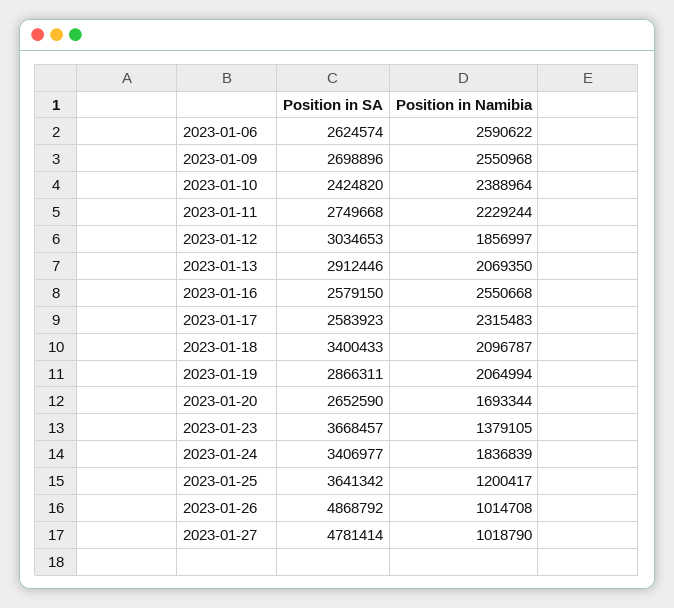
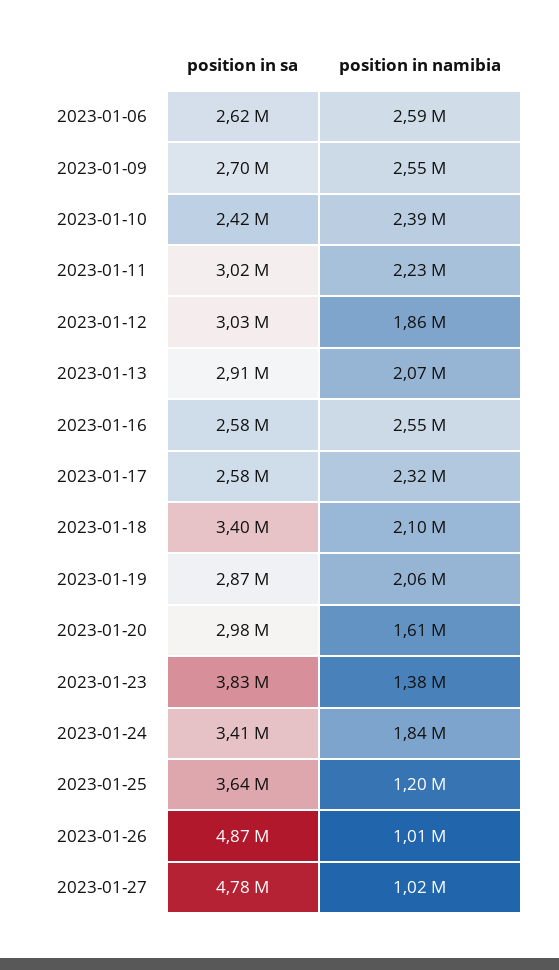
Position in SA, 2023-01-11: 2749668 -> 3020000
Position in SA, 2023-01-20: 2652590 -> 2980000
Position in Namibia, 2023-01-20: 1693344 -> 1610000
Position in SA, 2023-01-23: 3668457 -> 3830000

